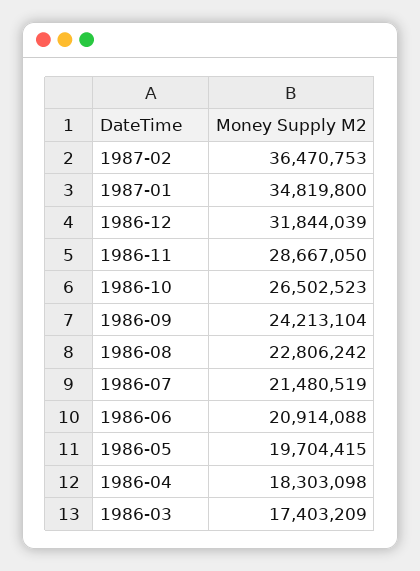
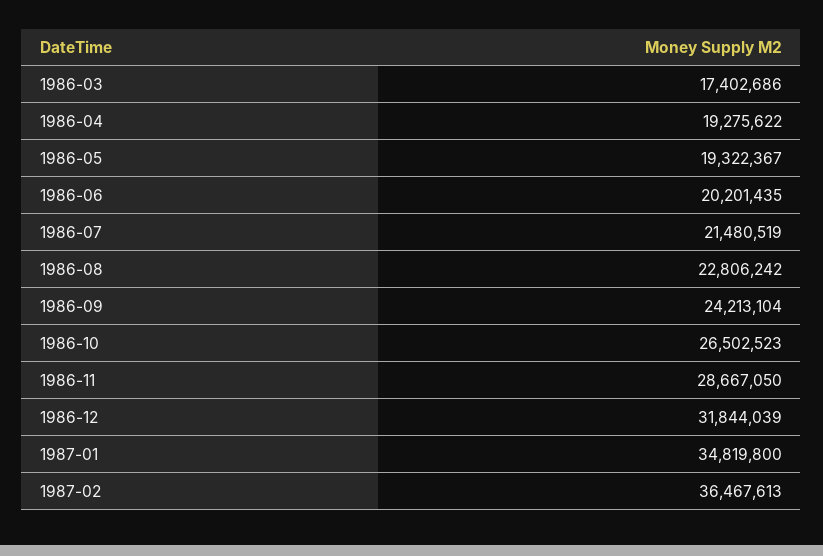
1987-02: 36470753 -> 36467613
1986-06: 20914088 -> 20201435
1986-05: 19704415 -> 19322367
1986-04: 18303098 -> 19275622
1986-03: 17403209 -> 17402686

